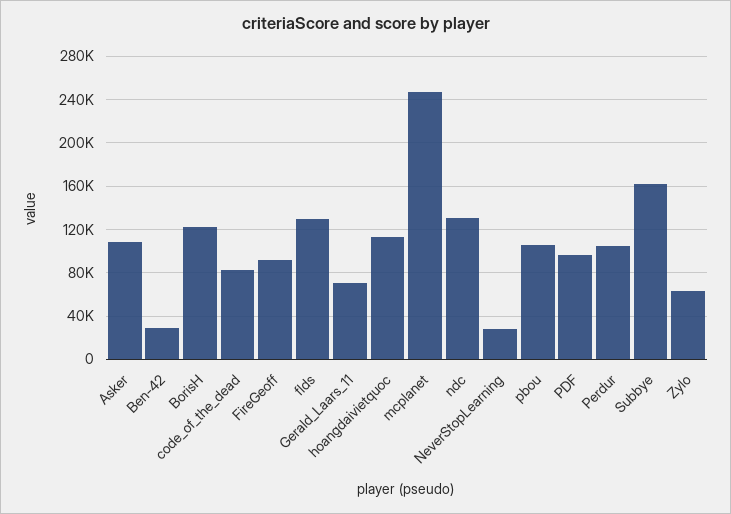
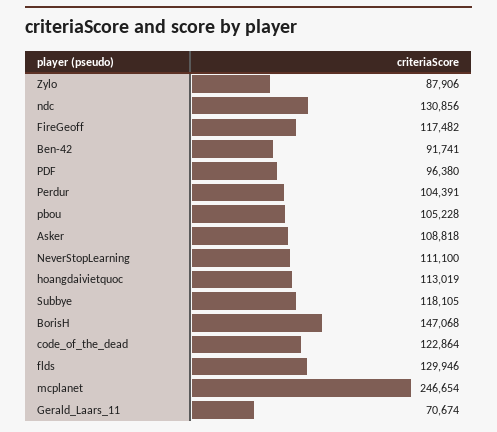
Ben-42: 30000 -> 91741
BorisH: 120000 -> 147068
code_of_the_dead: 80000 -> 122864
FireGeoff: 90000 -> 117482
NeverStopLearning: 30000 -> 111100
Subbye: 160000 -> 118105
Zylo: 60000 -> 87906

